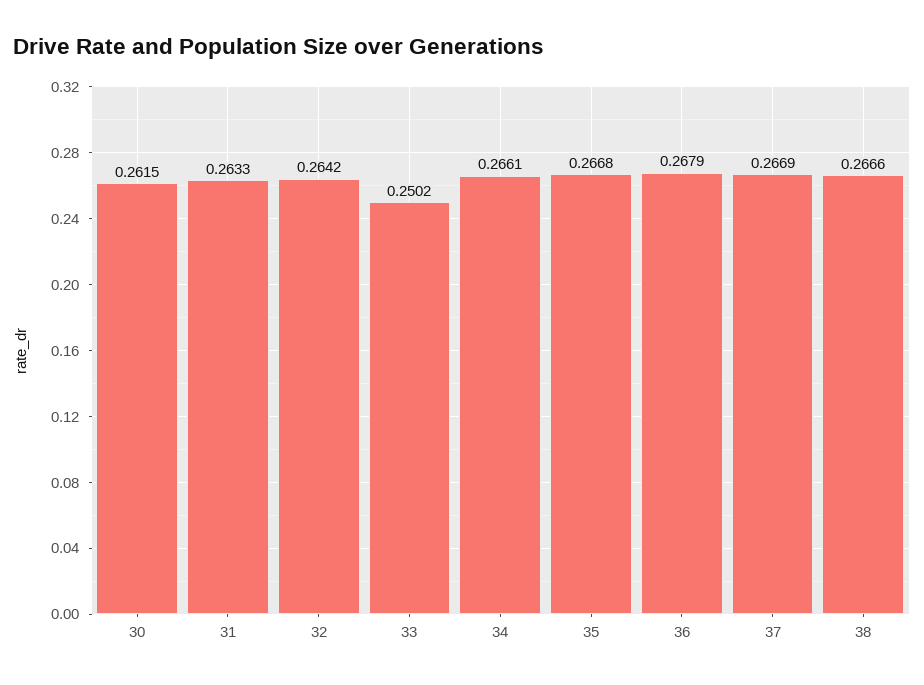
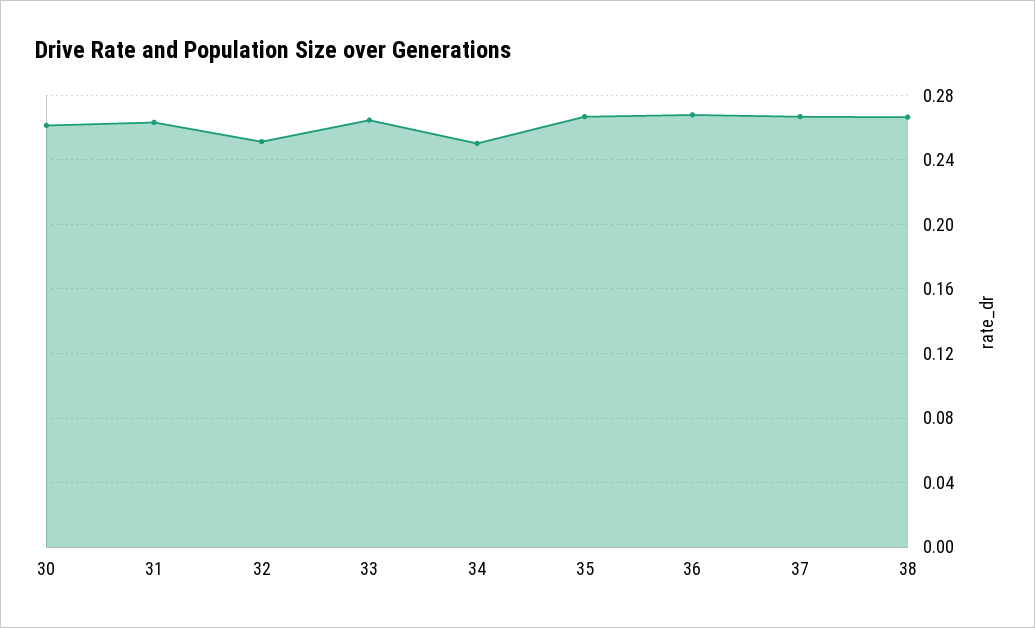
32: 0.2642 -> 0.25
33: 0.2502 -> 0.265
34: 0.2661 -> 0.25

